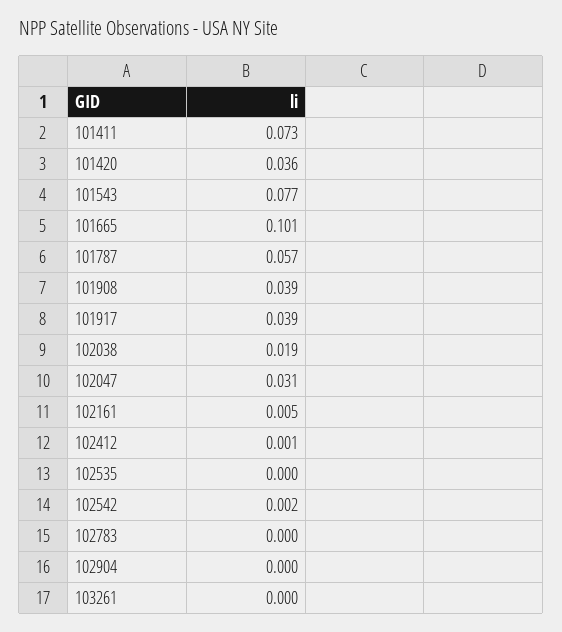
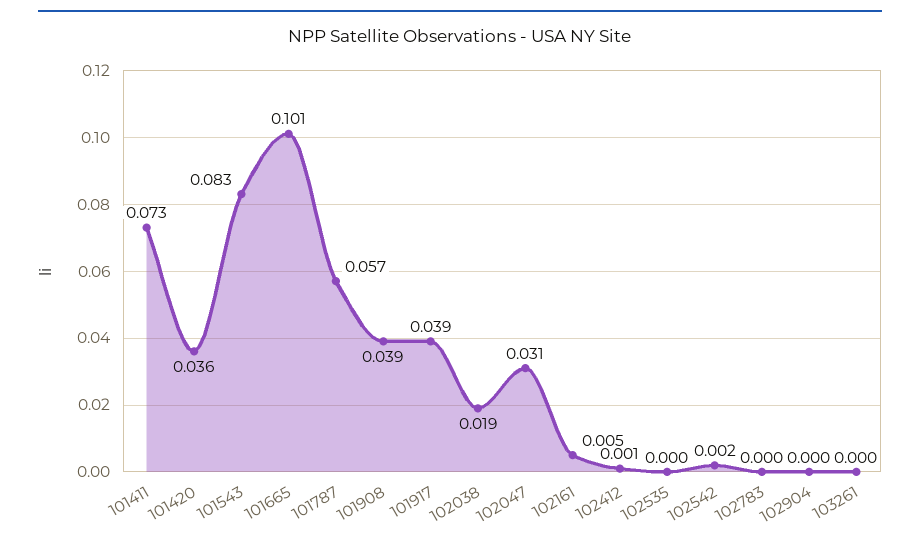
101543: 0.077 -> 0.083

